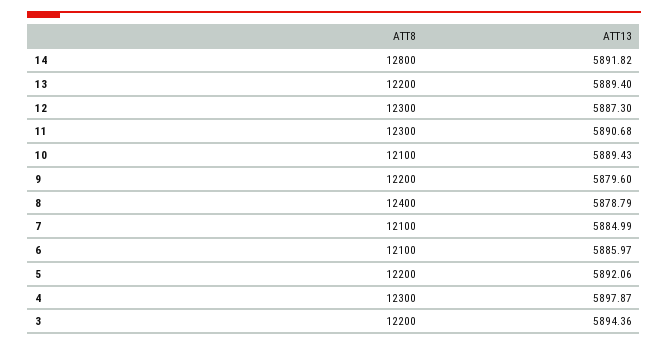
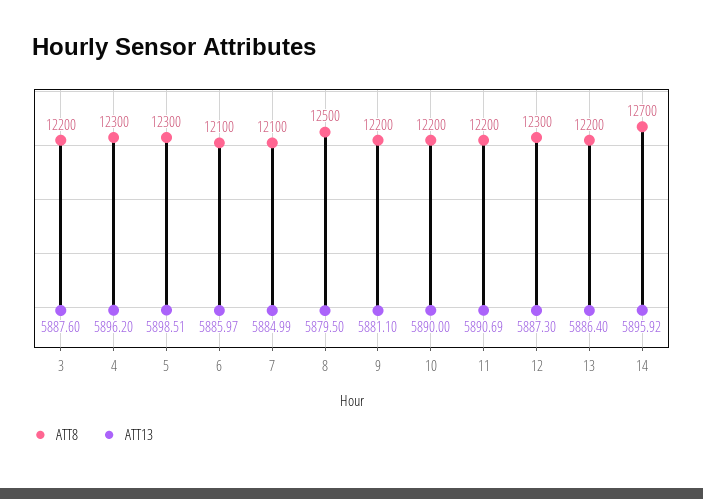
ATT8, 14: 12800 -> 12700
ATT13, 14: 5891.82 -> 5895.92
ATT13, 13: 5889.4 -> 5886.4
ATT8, 11: 12300 -> 12200
ATT13, 11: 5890.68 -> 5890.69
ATT8, 10: 12100 -> 12200
ATT13, 10: 5889.43 -> 5890
ATT13, 9: 5879.6 -> 5881.1
ATT8, 8: 12400 -> 12500
ATT13, 8: 5878.79 -> 5879.5
ATT8, 5: 12200 -> 12300
ATT13, 5: 5892.06 -> 5898.51
ATT13, 4: 5897.87 -> 5896.2
ATT13, 3: 5894.36 -> 5887.6

